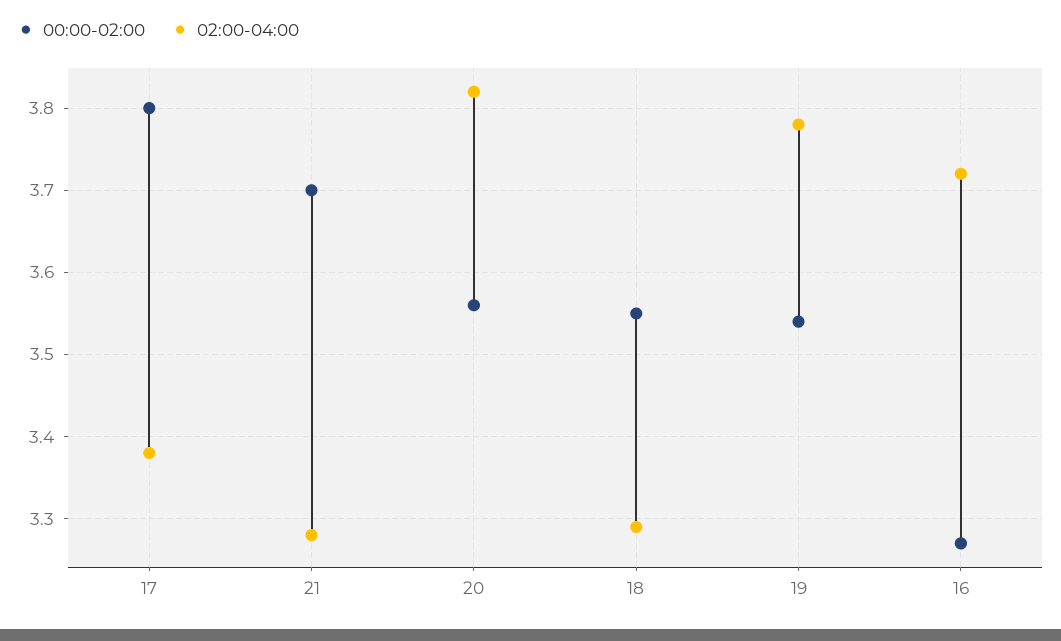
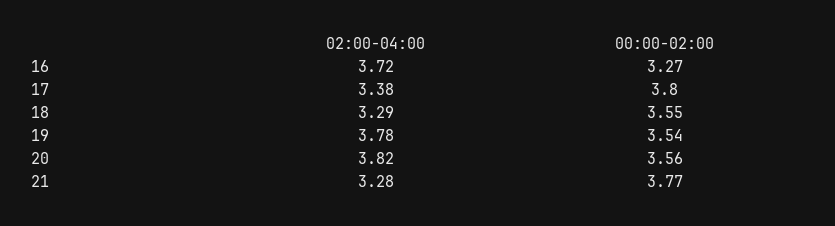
00:00-02:00, 21: 3.7 -> 3.77

